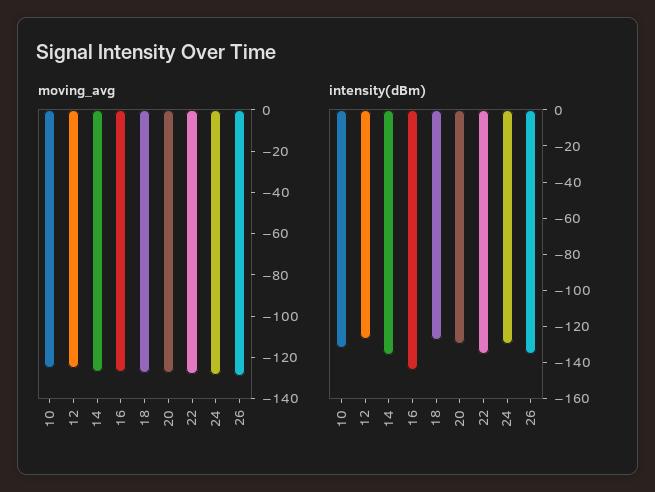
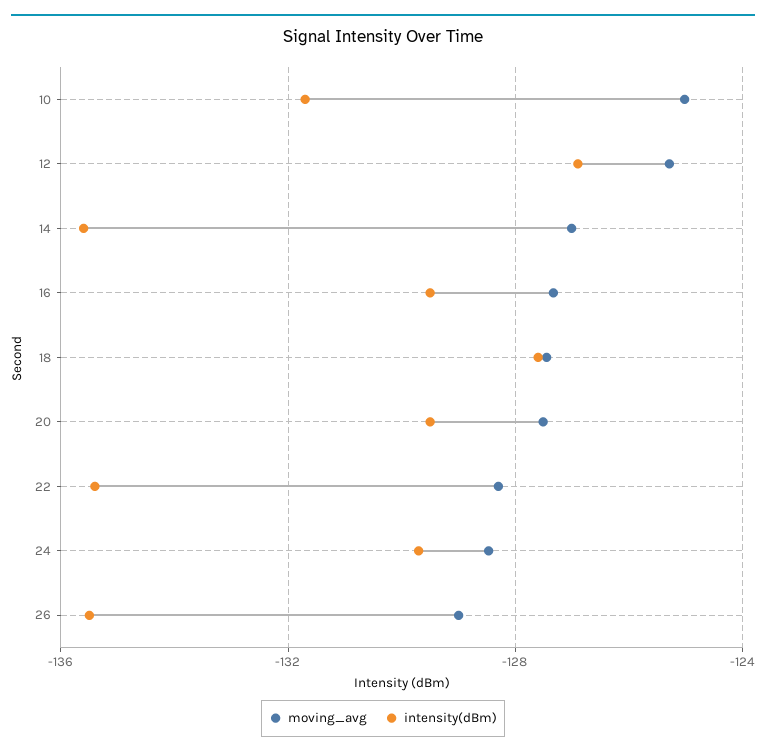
intensity(dBm), 16: -145 -> -129.5

